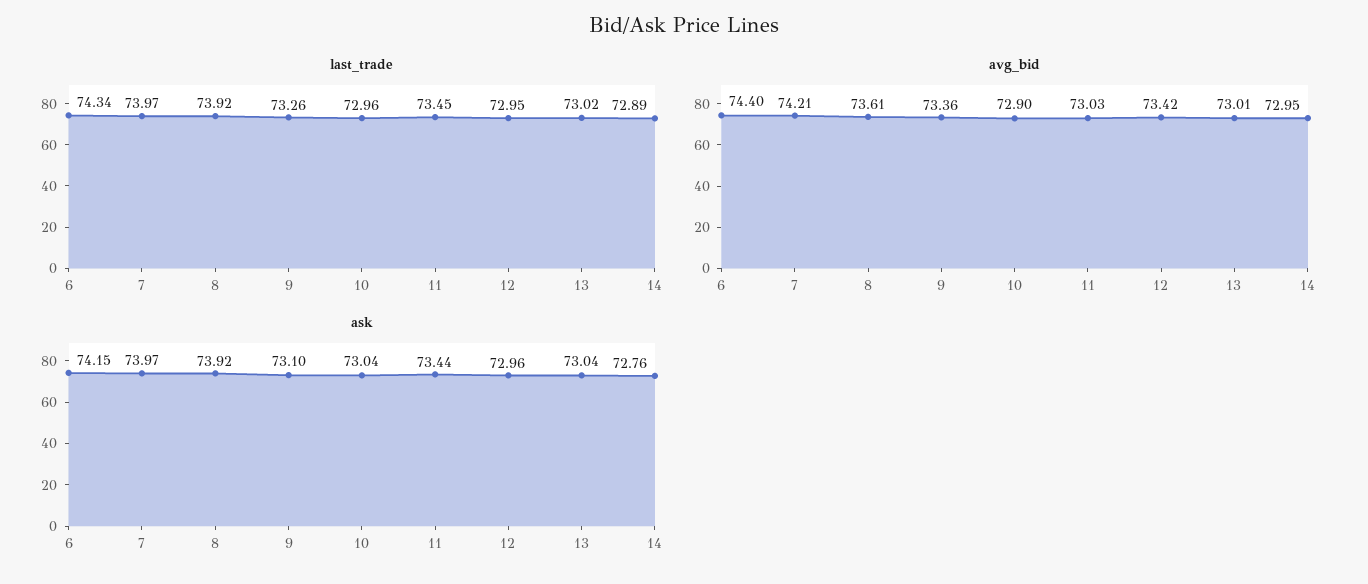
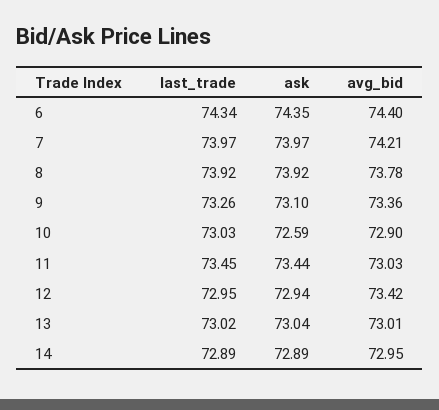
last_trade, 10: 72.96 -> 73.03
avg_bid, 8: 73.61 -> 73.78
ask, 6: 74.15 -> 74.35
ask, 10: 73.04 -> 72.59
ask, 12: 72.96 -> 72.94
ask, 14: 72.76 -> 72.89

